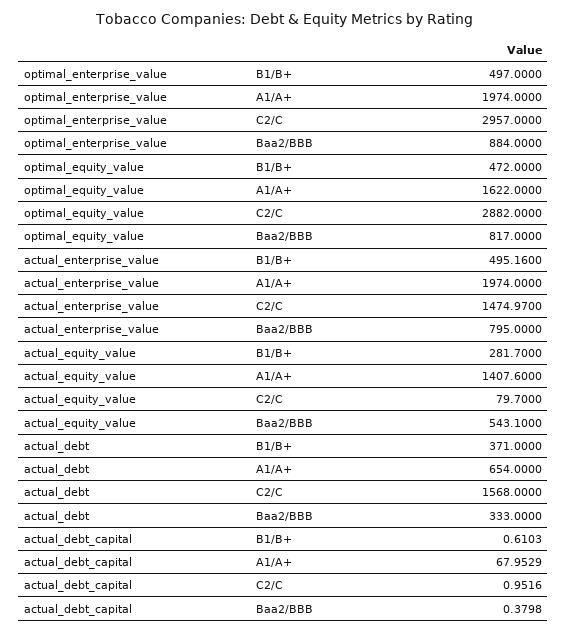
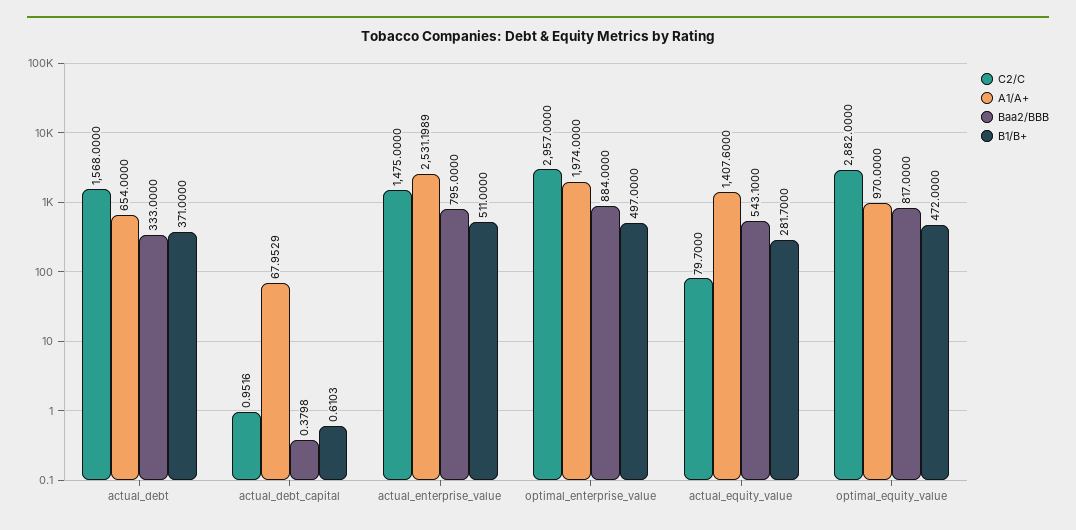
A1/A+, optimal_equity_value: 1622 -> 970
B1/B+, actual_enterprise_value: 495.16 -> 511
A1/A+, actual_enterprise_value: 1974 -> 2531.1989
C2/C, actual_enterprise_value: 1474.97 -> 1475

